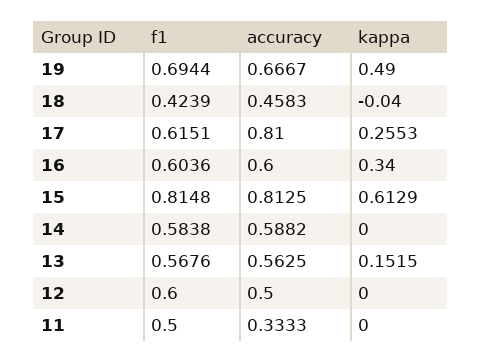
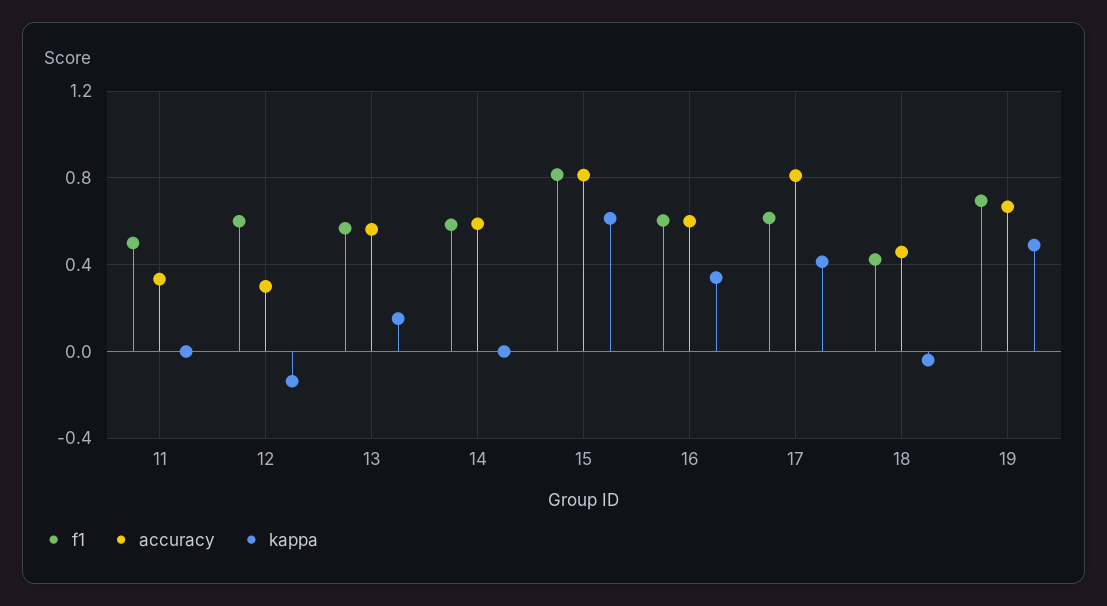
kappa, 17: 0.2553 -> 0.4
accuracy, 12: 0.5 -> 0.3
kappa, 12: 0 -> -0.15

